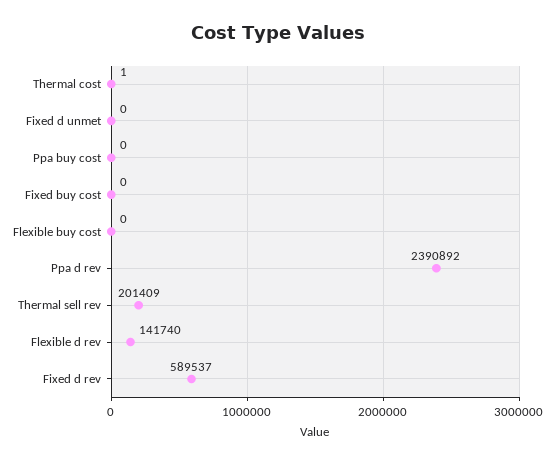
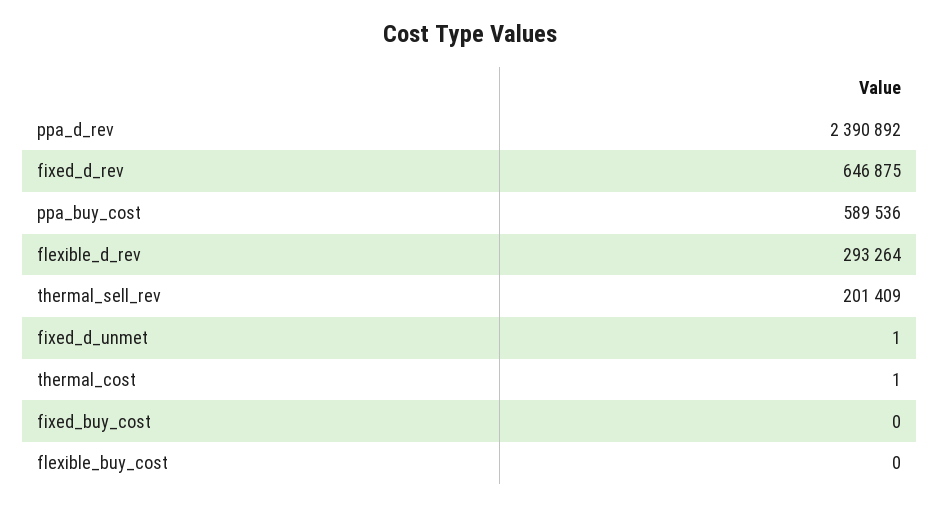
Fixed d unmet: 0 -> 1
Ppa buy cost: 0 -> 589536
Flexible d rev: 141740 -> 293264
Fixed d rev: 589537 -> 646875

